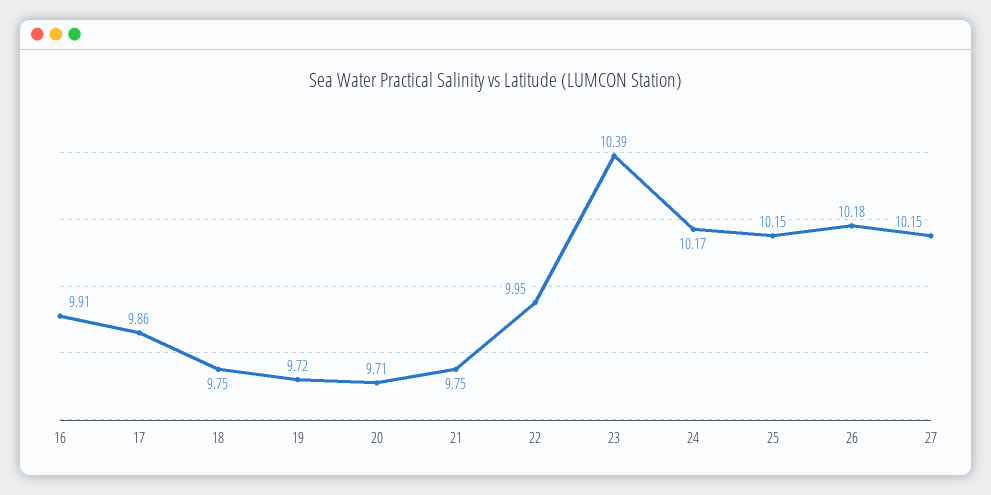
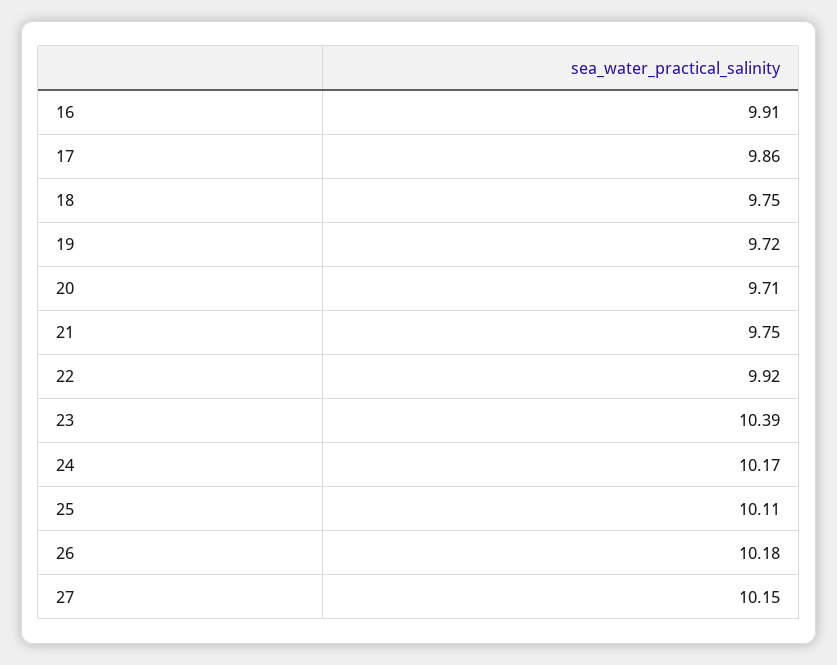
22: 9.95 -> 9.92
25: 10.15 -> 10.11

